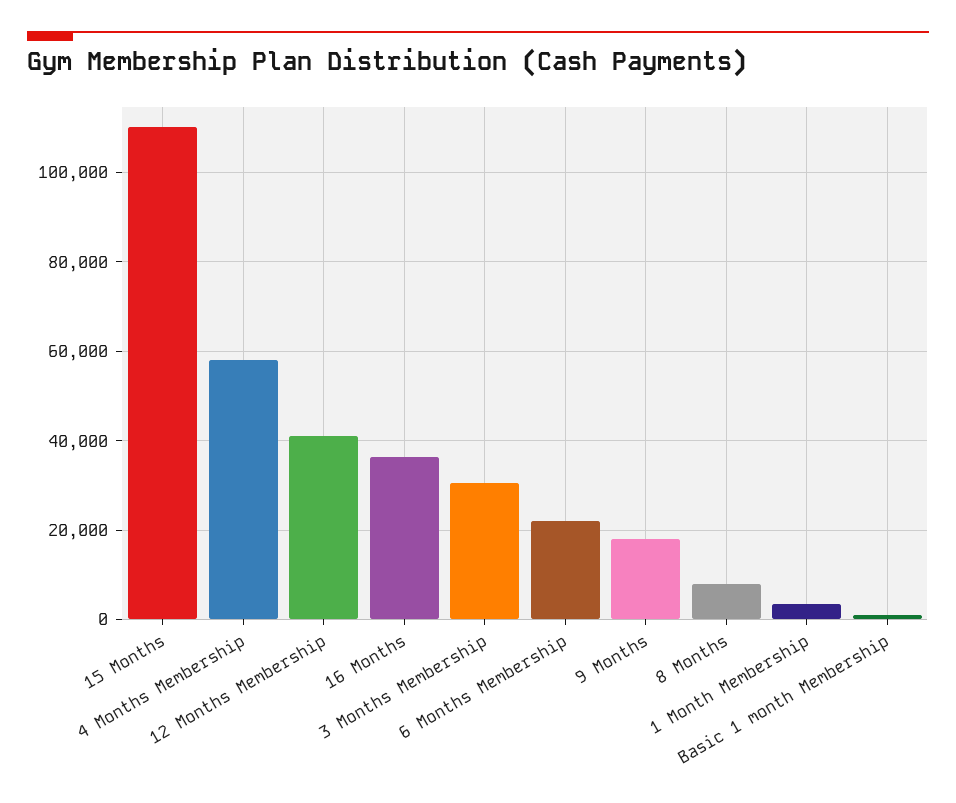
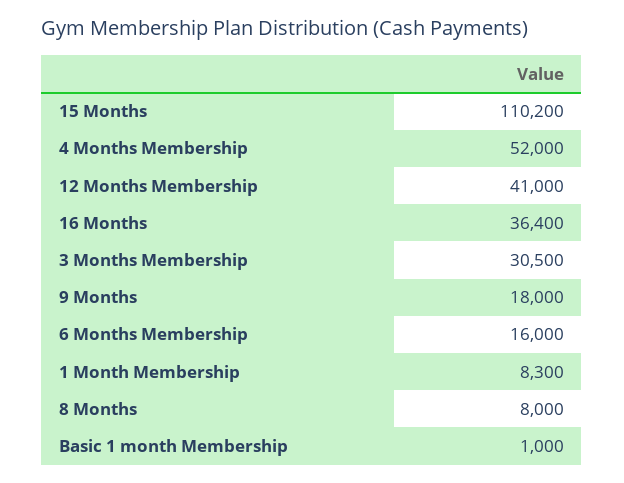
4 Months Membership: 58000 -> 52000
6 Months Membership: 22000 -> 16000
1 Month Membership: 4000 -> 8300

